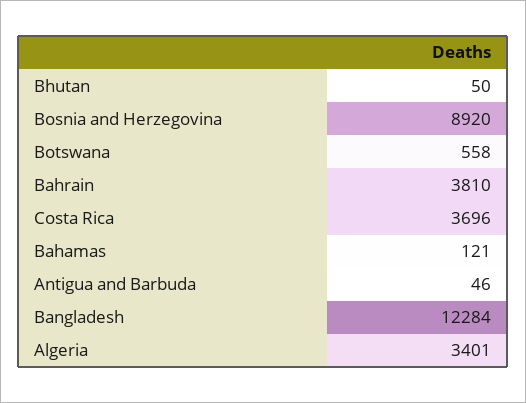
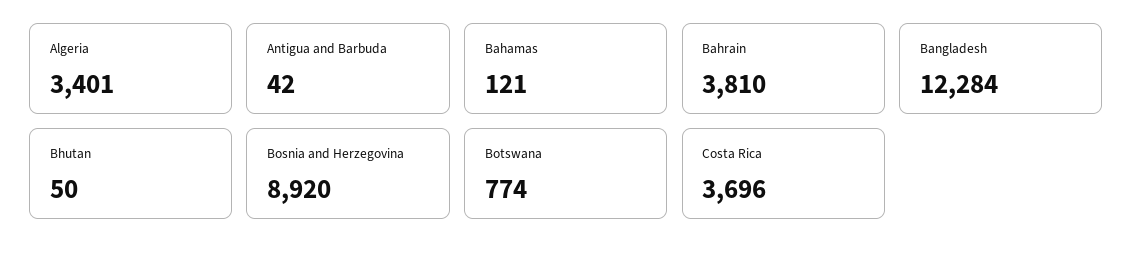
Botswana: 558 -> 774
Antigua and Barbuda: 46 -> 42

